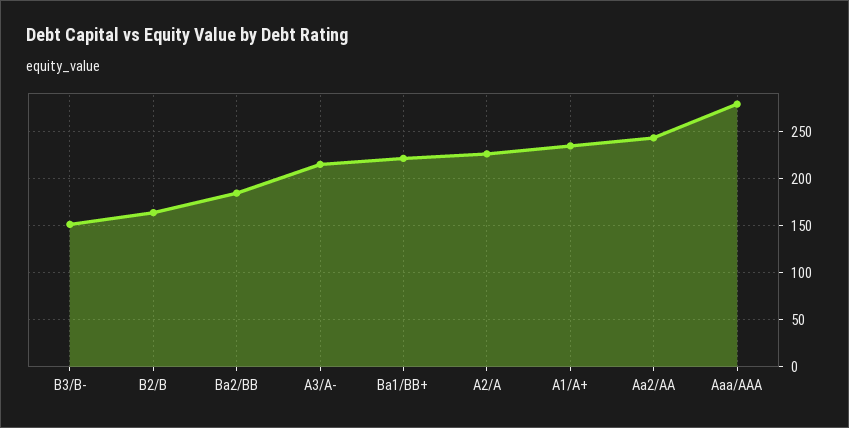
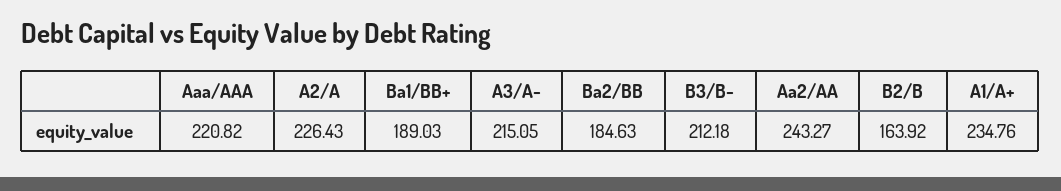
B3/B-: 150 -> 212.18
Ba1/BB+: 220 -> 189.03
Aaa/AAA: 280 -> 220.82

